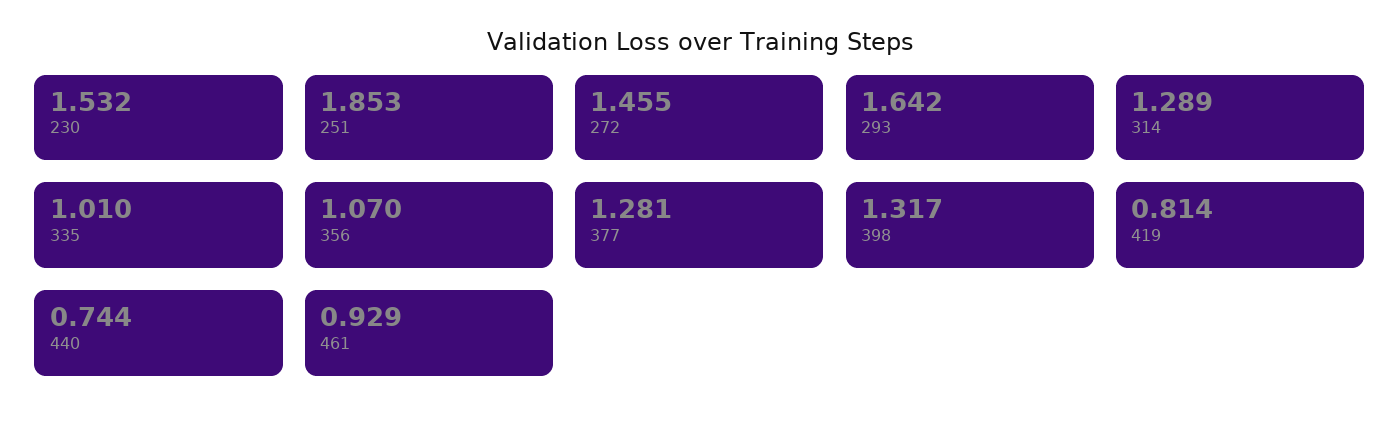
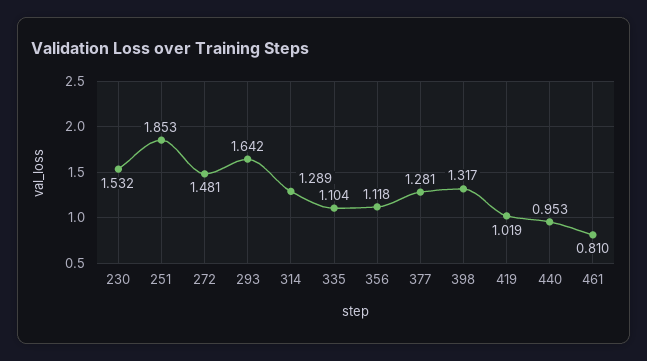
272: 1.455 -> 1.481
335: 1.01 -> 1.104
356: 1.07 -> 1.118
419: 0.814 -> 1.019
440: 0.744 -> 0.953
461: 0.929 -> 0.81

